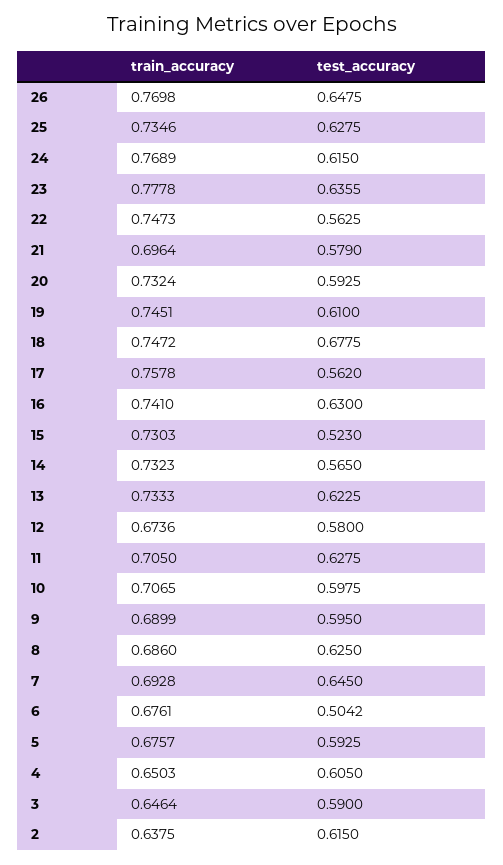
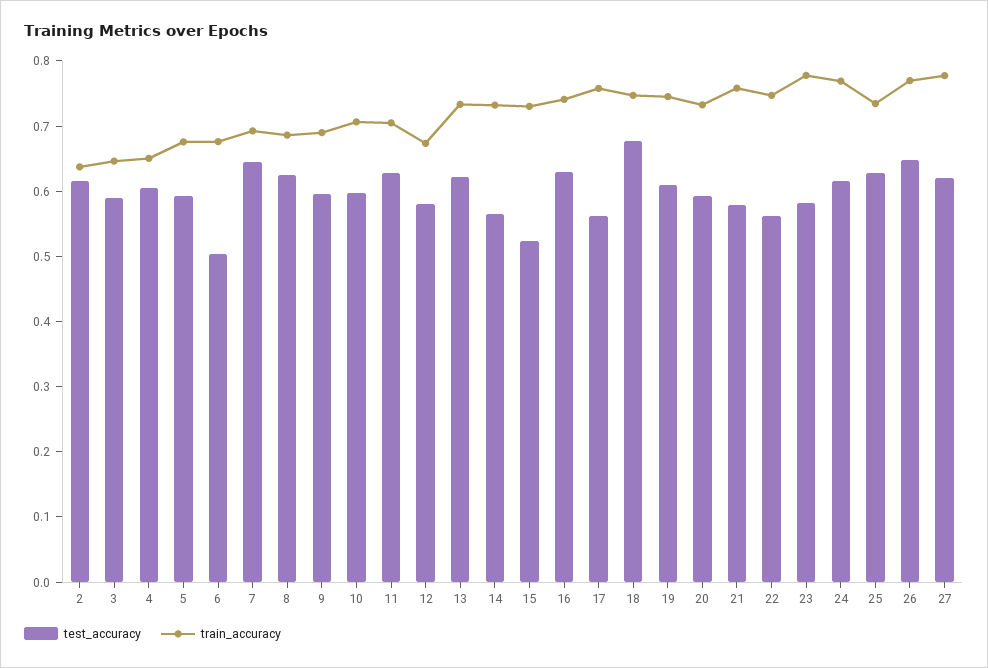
test_accuracy, 23: 0.6355 -> 0.58
train_accuracy, 21: 0.6964 -> 0.76
test_accuracy, 27: none -> 0.62
train_accuracy, 27: none -> 0.78

